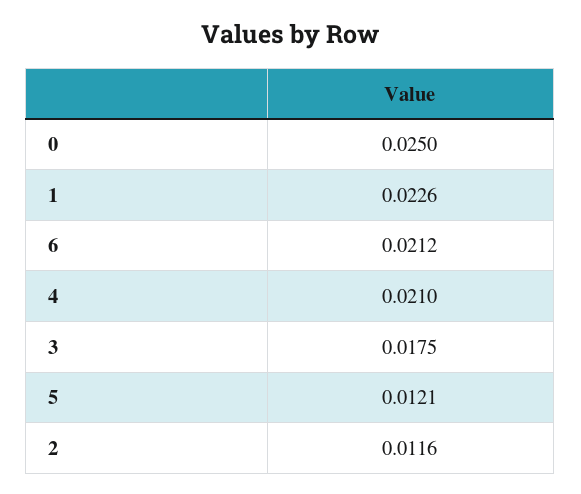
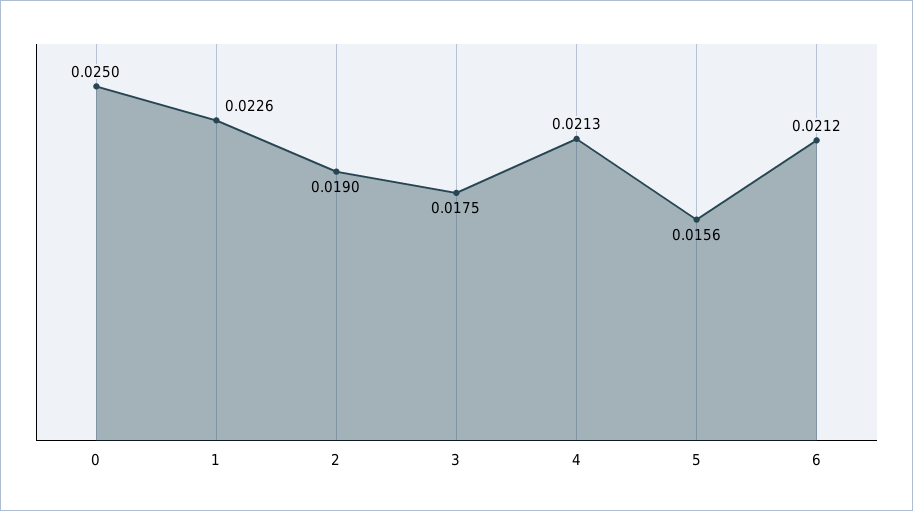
4: 0.021 -> 0.0213
5: 0.0121 -> 0.0156
2: 0.0116 -> 0.019

